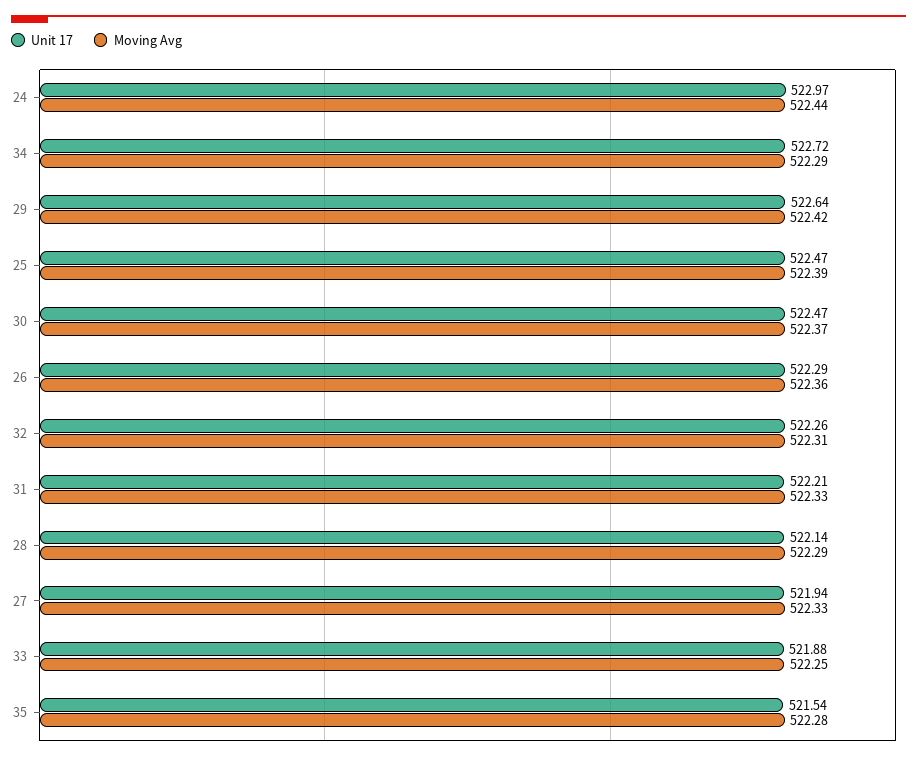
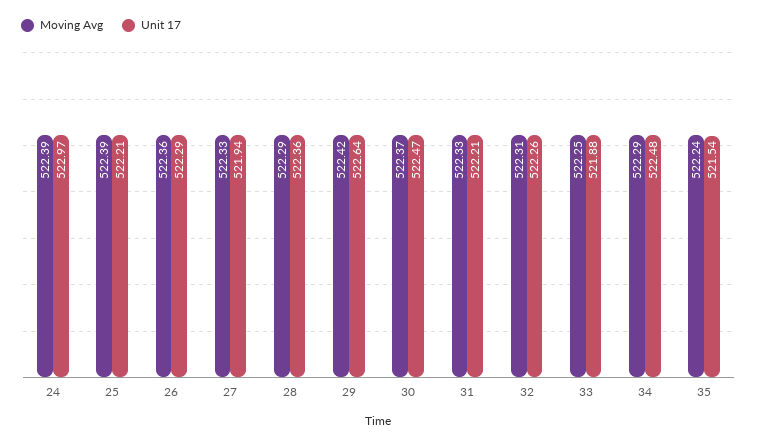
Moving Avg, 24: 522.44 -> 522.39
Unit 17, 34: 522.72 -> 522.48
Unit 17, 25: 522.47 -> 522.21
Unit 17, 28: 522.14 -> 522.36
Moving Avg, 35: 522.28 -> 522.24

